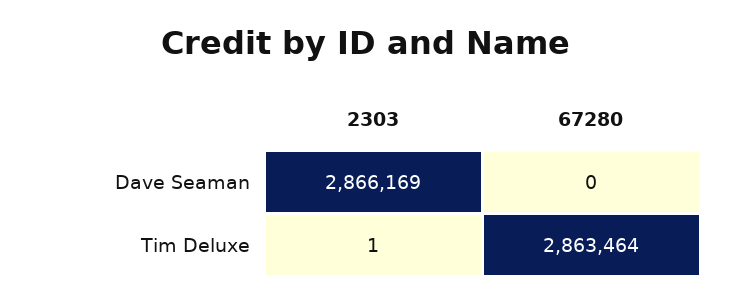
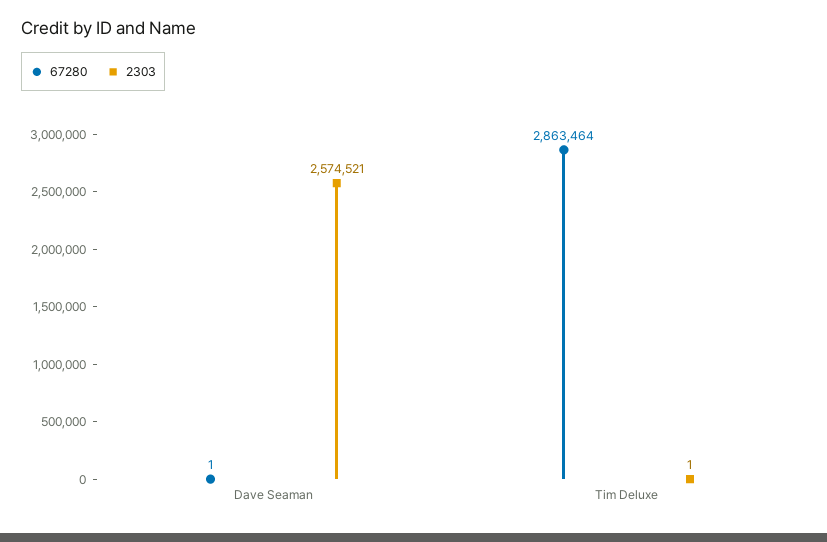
2303, Dave Seaman: 2866169 -> 2574521
67280, Dave Seaman: 0 -> 1

